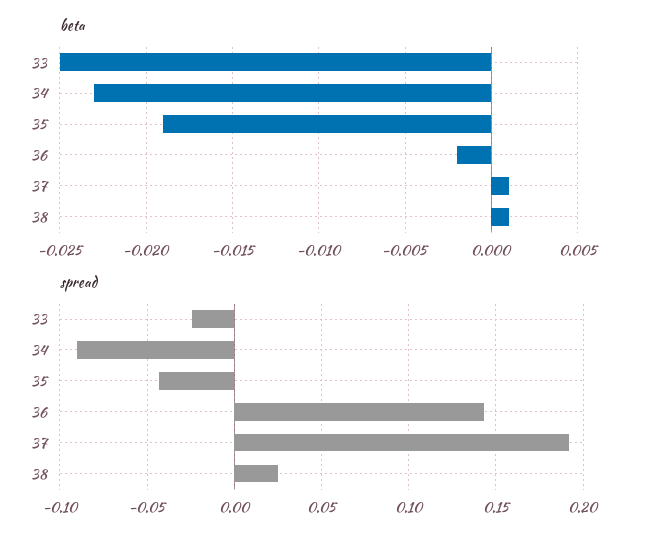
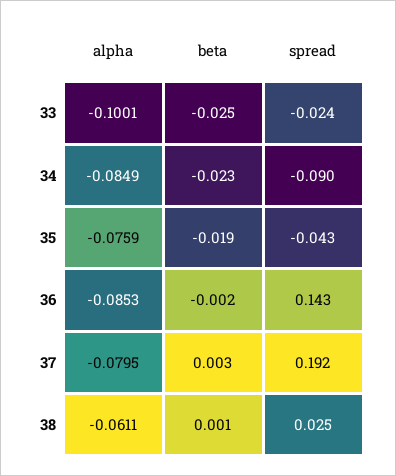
beta, 37: 0.001 -> 0.003
alpha, 33: none -> -0.1001
alpha, 34: none -> -0.0849
alpha, 35: none -> -0.0759
alpha, 36: none -> -0.0853
alpha, 37: none -> -0.0795
alpha, 38: none -> -0.0611

